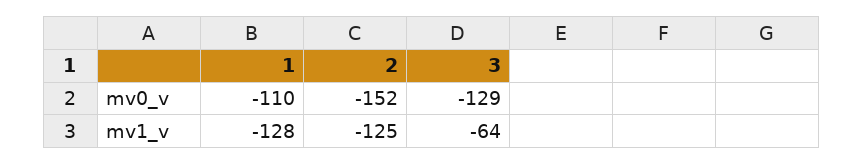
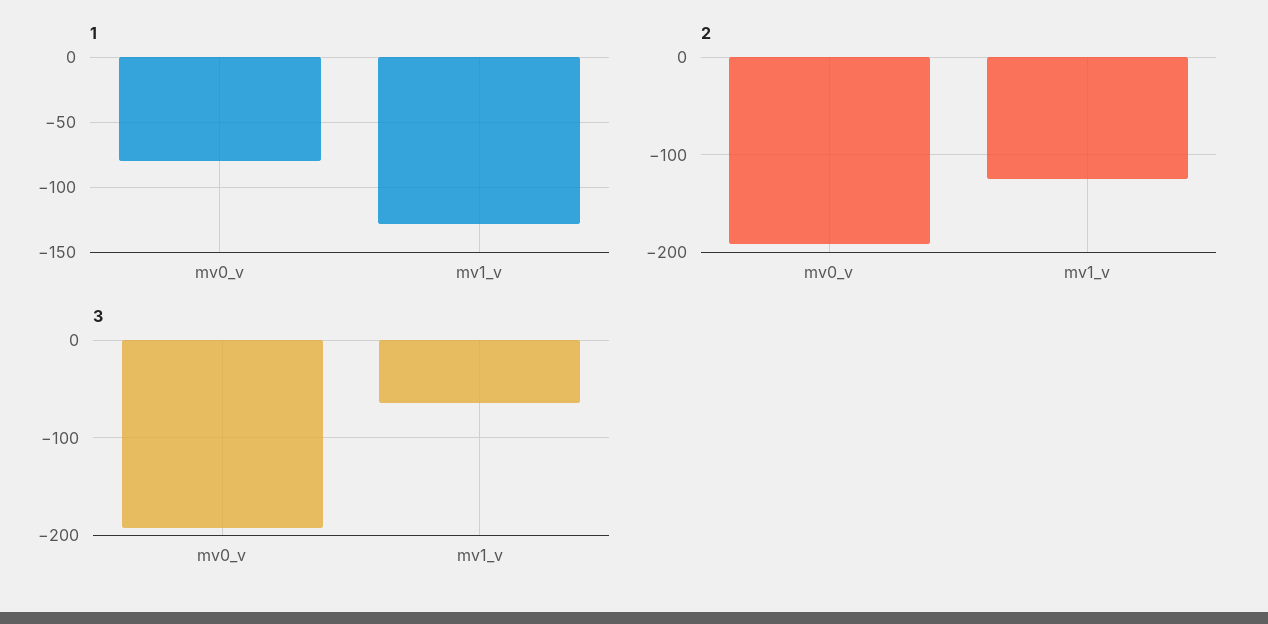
1, mv0_v: -110 -> -80
2, mv0_v: -152 -> -190
3, mv0_v: -129 -> -190

